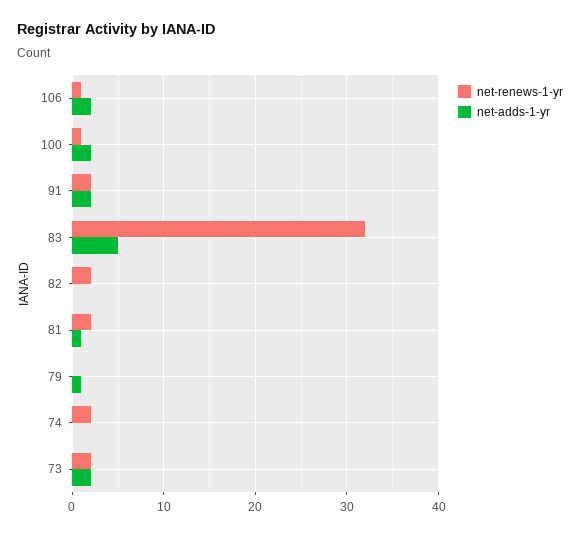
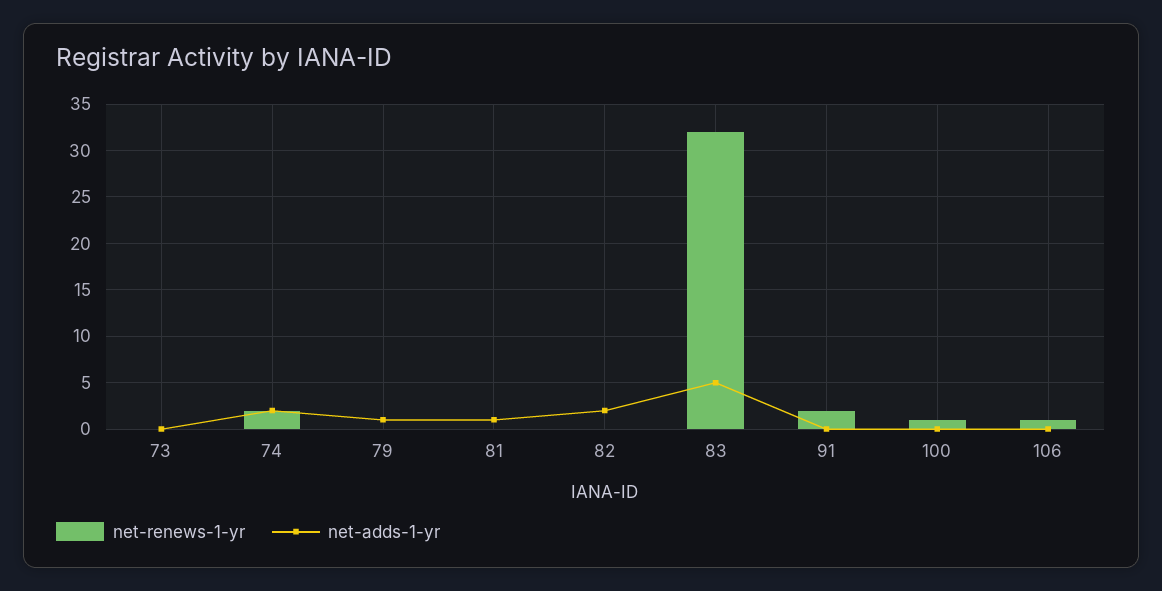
net-adds-1-yr, 106: 2 -> 0
net-adds-1-yr, 100: 2 -> 0
net-adds-1-yr, 91: 2 -> 0
net-renews-1-yr, 82: 2 -> 0
net-adds-1-yr, 82: 0 -> 2
net-renews-1-yr, 81: 2 -> 0
net-adds-1-yr, 74: 0 -> 2
net-renews-1-yr, 73: 2 -> 0
net-adds-1-yr, 73: 2 -> 0

